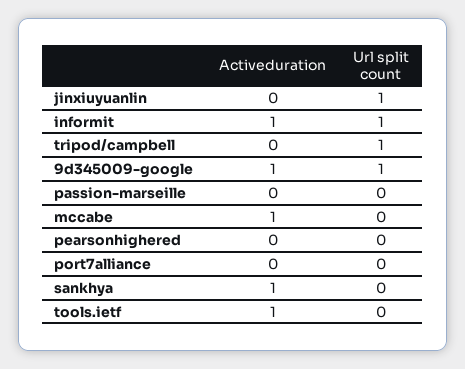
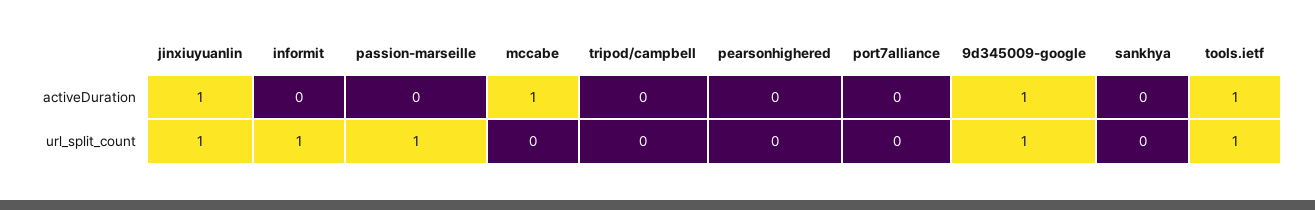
Activeduration, jinxiuyuanlin: 0 -> 1
Activeduration, informit: 1 -> 0
Url split count, tripod/campbell: 1 -> 0
Url split count, passion-marseille: 0 -> 1
Activeduration, sankhya: 1 -> 0
Url split count, tools.ietf: 0 -> 1

